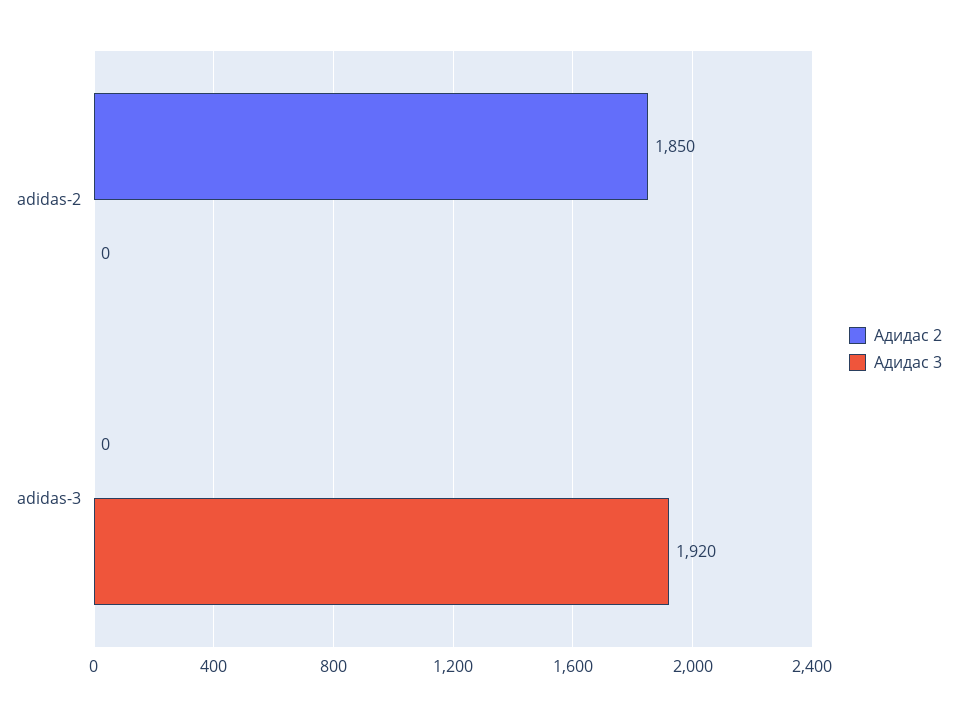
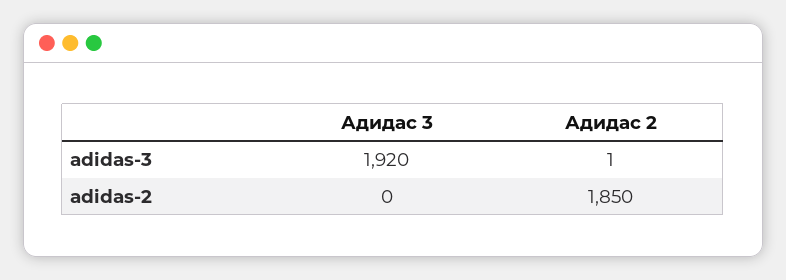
Адидас 2, adidas-3: 0 -> 1

